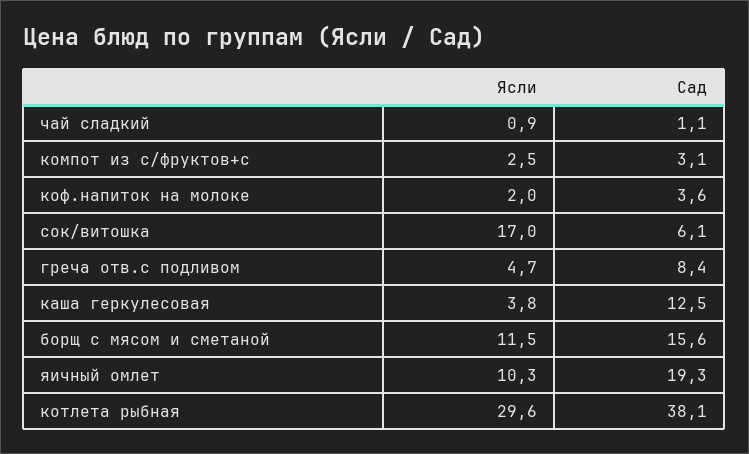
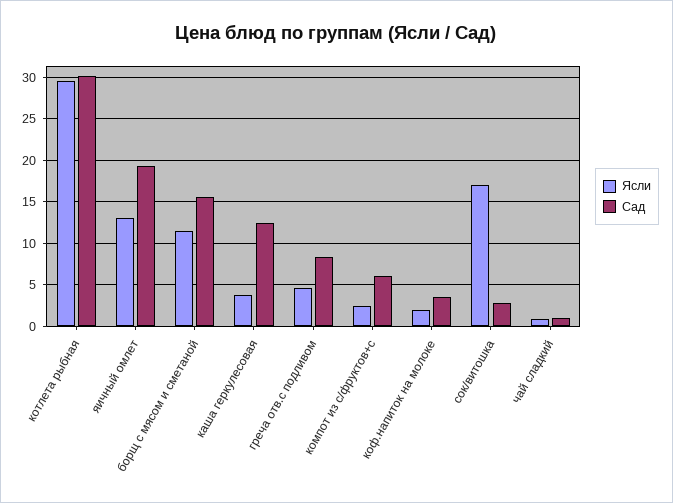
Сад, компот из с/фруктов+с: 3.1 -> 6
Сад, сок/витошка: 6.1 -> 3
Ясли, яичный омлет: 10.3 -> 13
Сад, котлета рыбная: 38.1 -> 30

